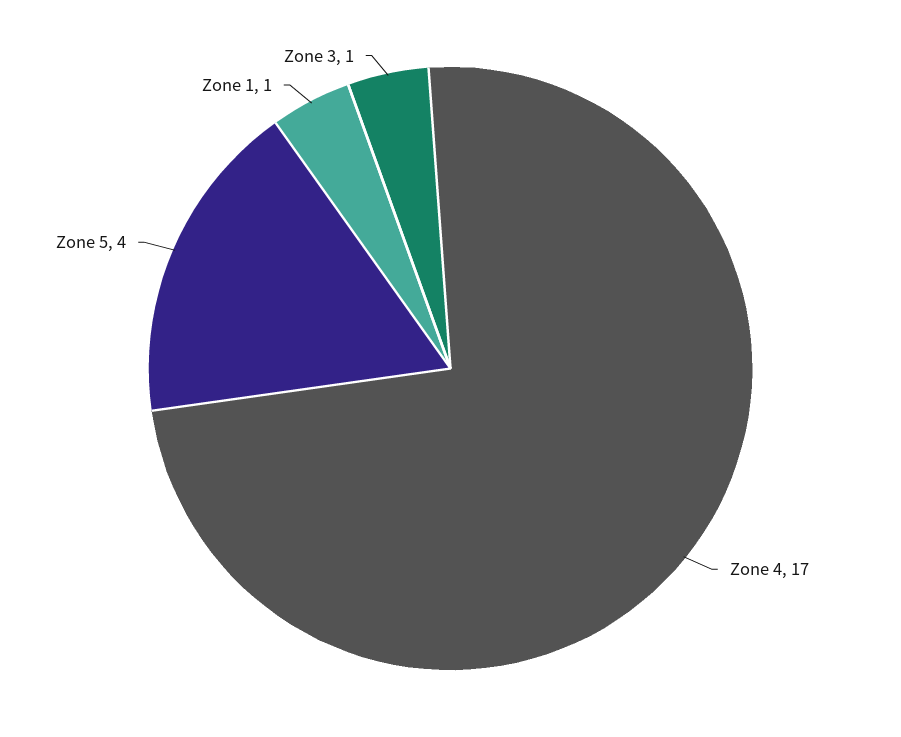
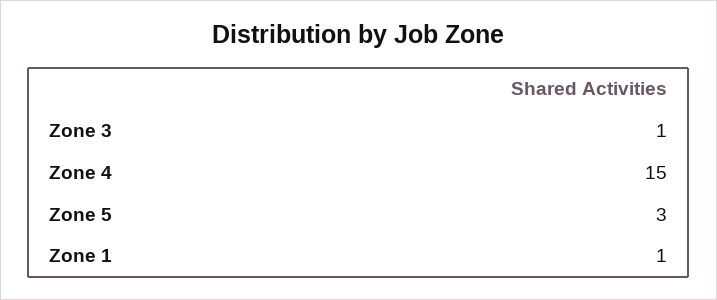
Zone 4: 17 -> 15
Zone 5: 4 -> 3

